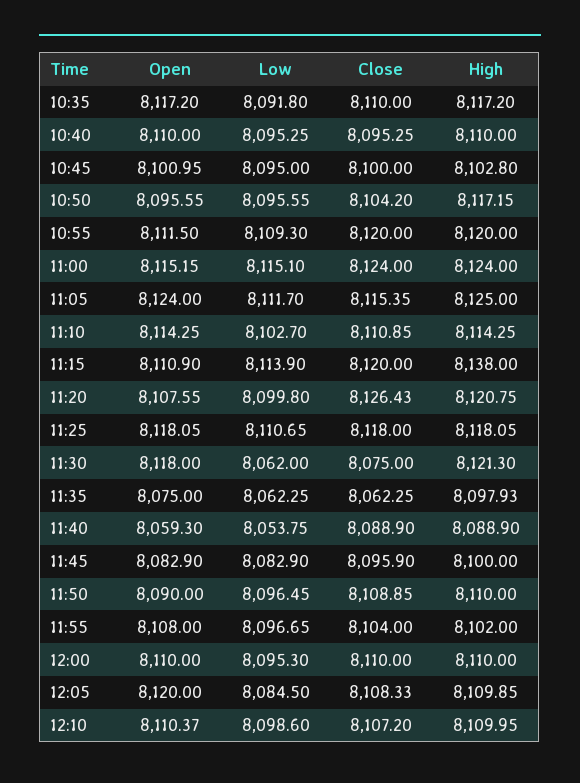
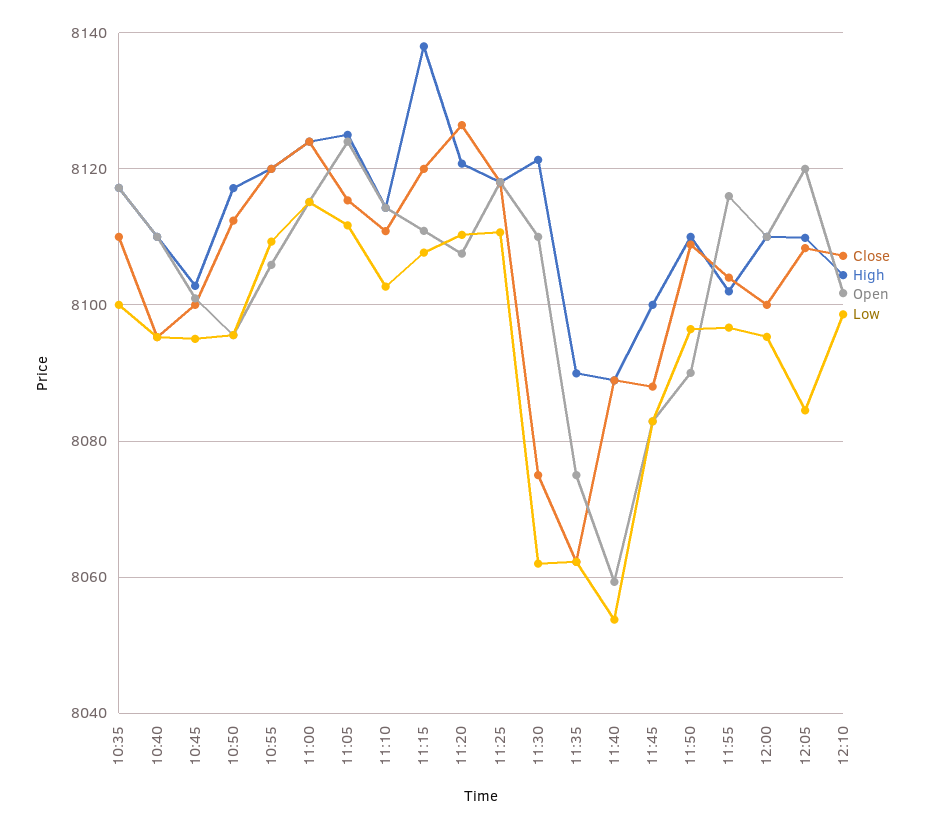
Low, 10:35: 8091.8 -> 8100
Close, 10:50: 8104.2 -> 8112
Open, 10:55: 8111.5 -> 8106
Low, 11:15: 8113.9 -> 8108
Low, 11:20: 8099.8 -> 8110
Open, 11:30: 8118 -> 8110
High, 11:35: 8097.93 -> 8090
Close, 11:45: 8095.9 -> 8088
Open, 11:55: 8108 -> 8116
Close, 12:00: 8110 -> 8100
Open, 12:10: 8110.37 -> 8102
High, 12:10: 8109.95 -> 8104

